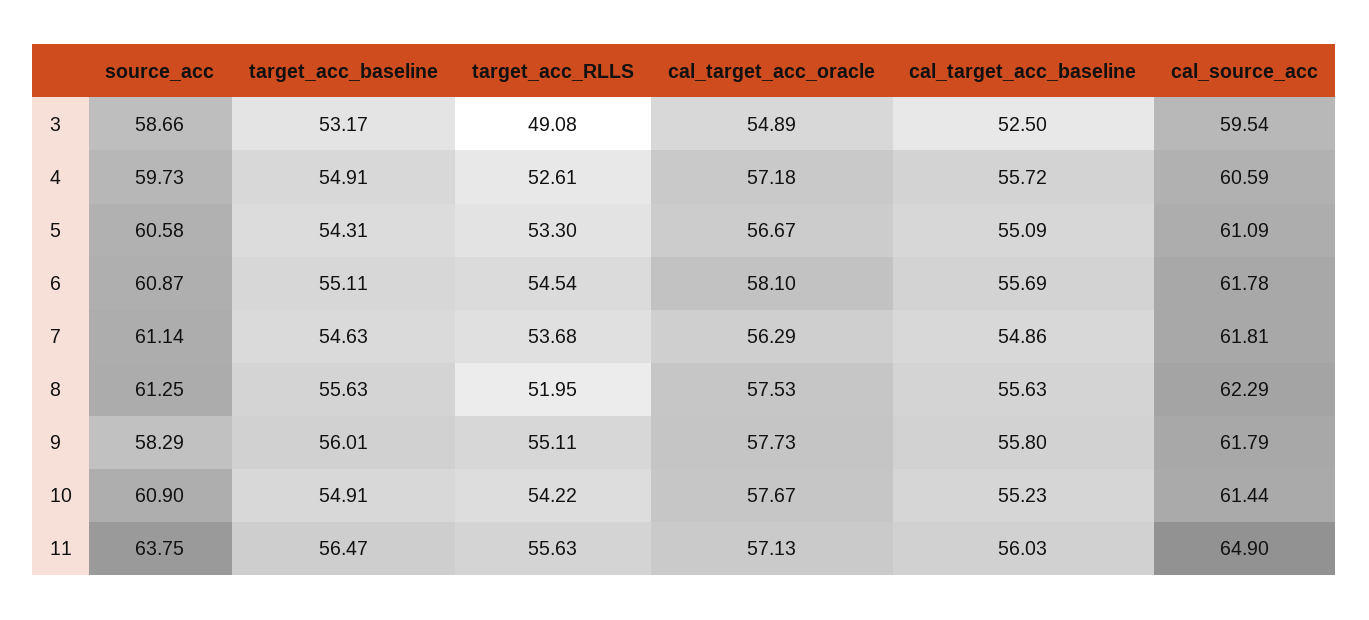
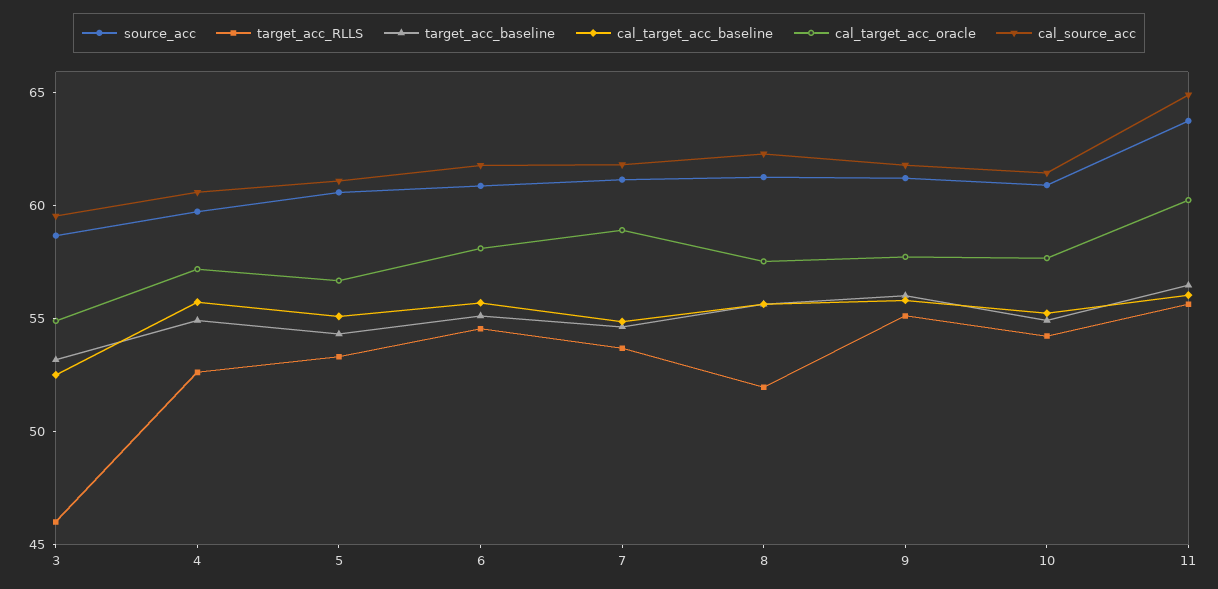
target_acc_RLLS, 3: 49.08 -> 46
cal_target_acc_oracle, 7: 56.29 -> 59
source_acc, 9: 58.29 -> 61
cal_target_acc_oracle, 11: 57.13 -> 60

